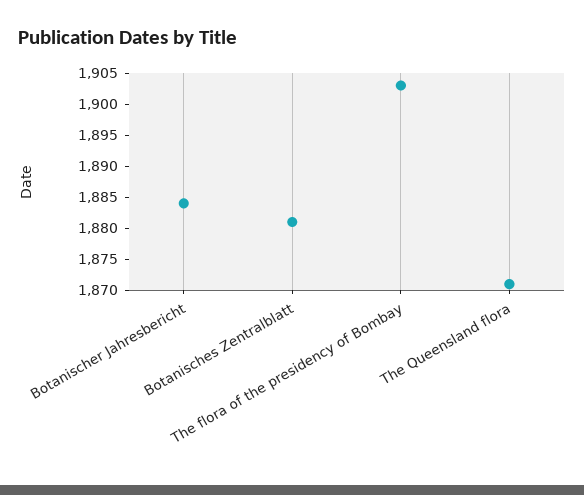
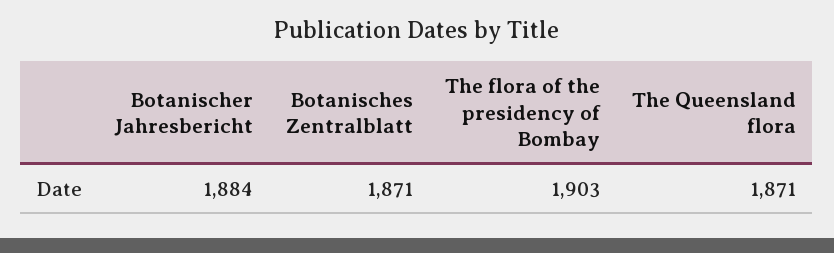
Botanisches Zentralblatt: 1880 -> 1871

